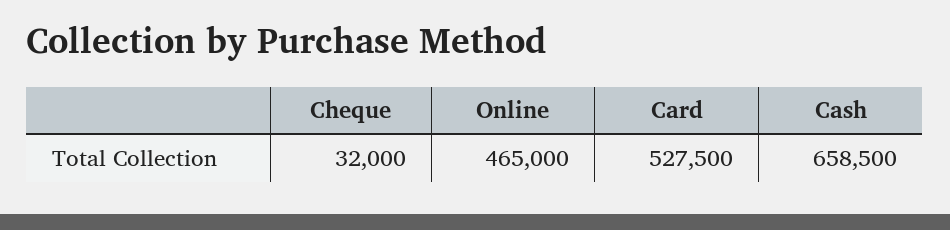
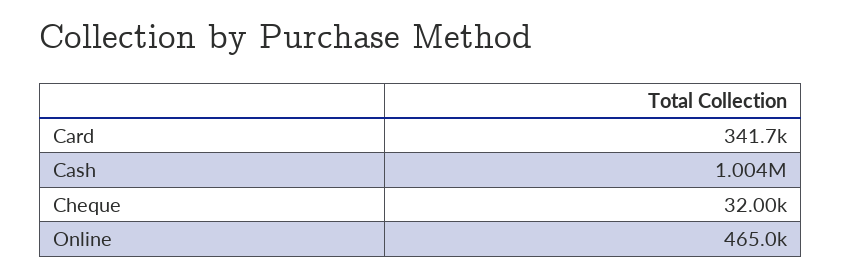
Card: 527500 -> 341700
Cash: 658500 -> 1004000

